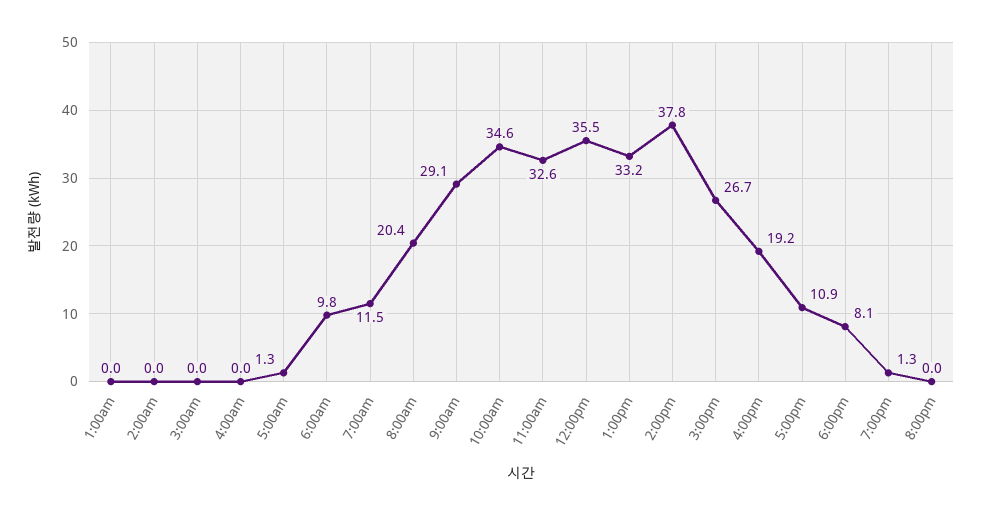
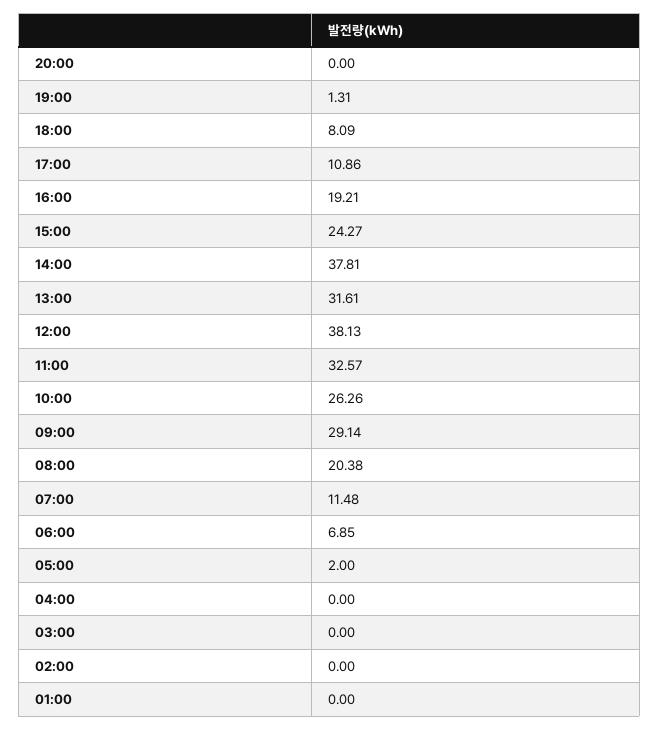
5:00am: 1.3 -> 2
6:00am: 9.8 -> 6.85
10:00am: 34.6 -> 26.26
12:00pm: 35.5 -> 38.13
1:00pm: 33.2 -> 31.61
3:00pm: 26.7 -> 24.27

